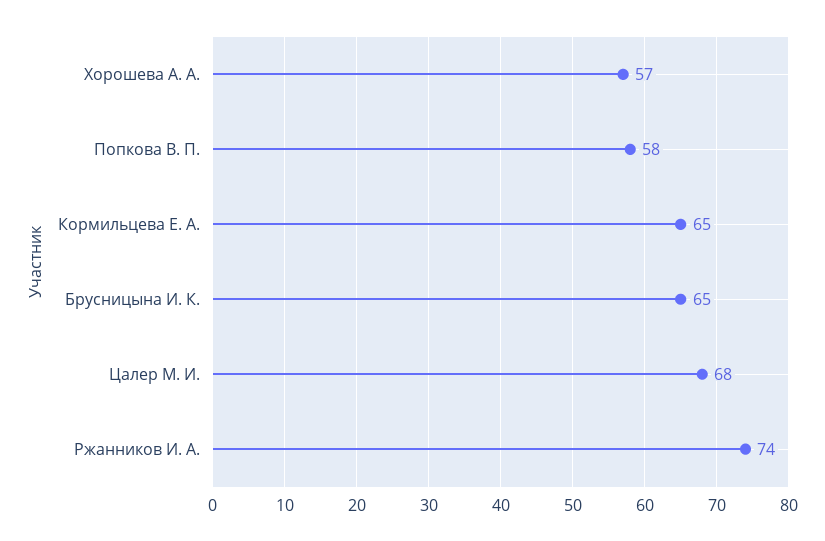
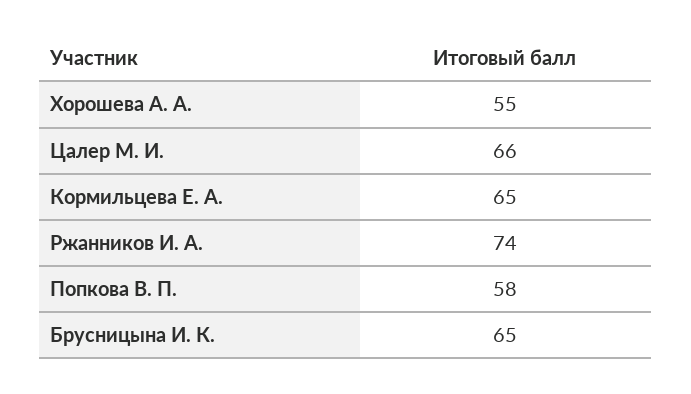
Хорошева А. А.: 57 -> 55
Цалер М. И.: 68 -> 66

